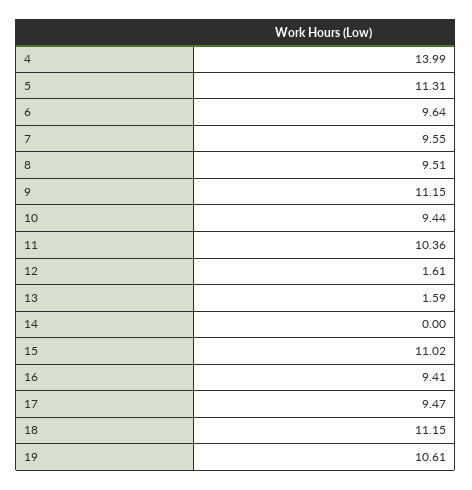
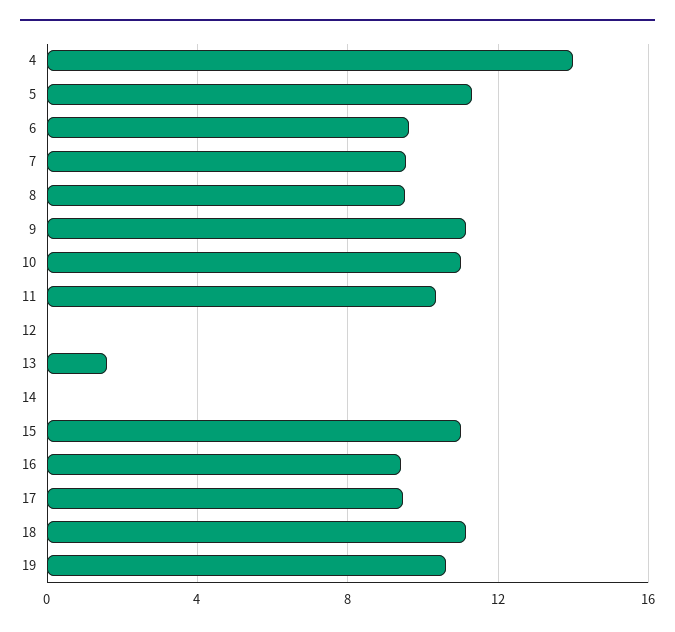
10: 9.44 -> 11
12: 1.61 -> 0

